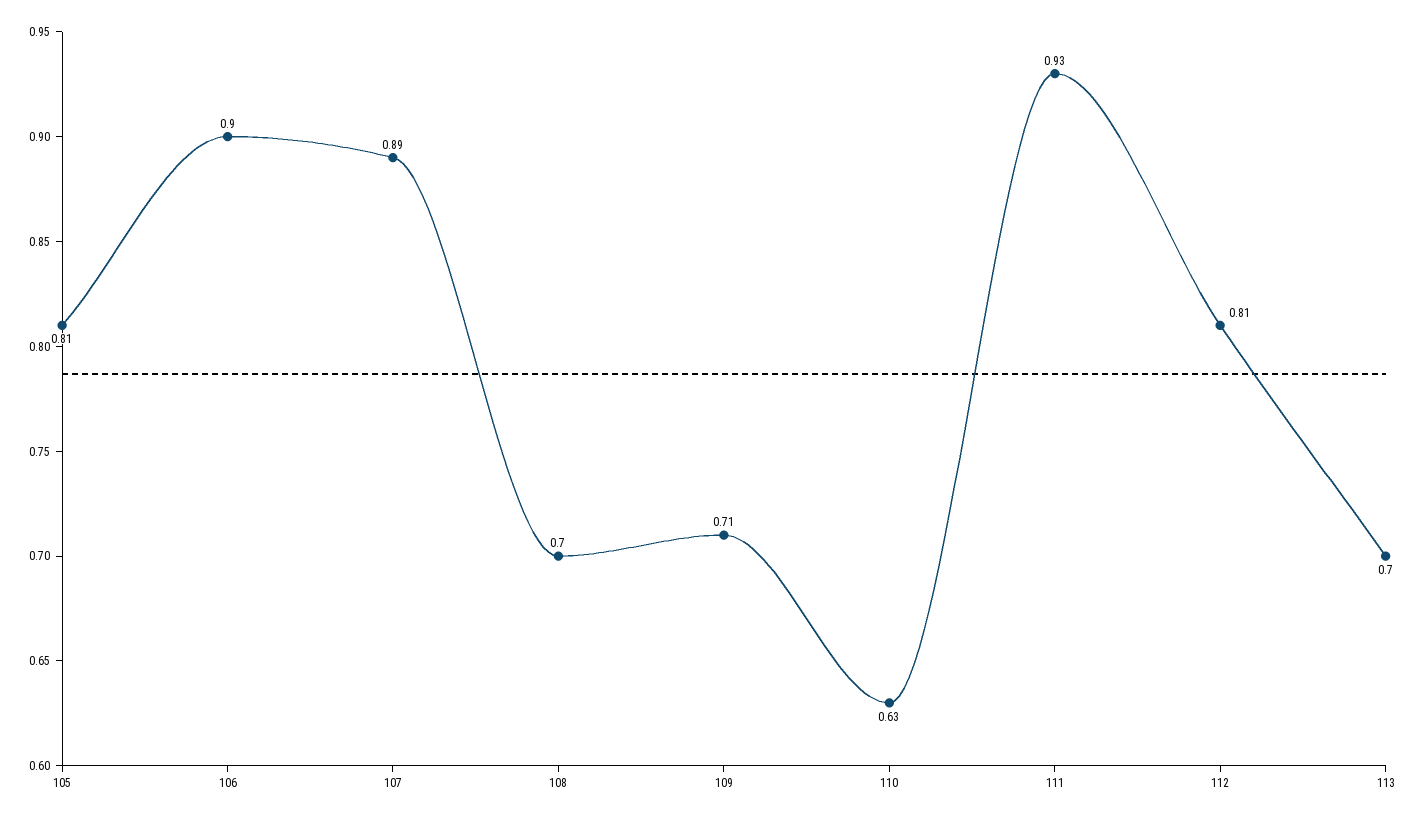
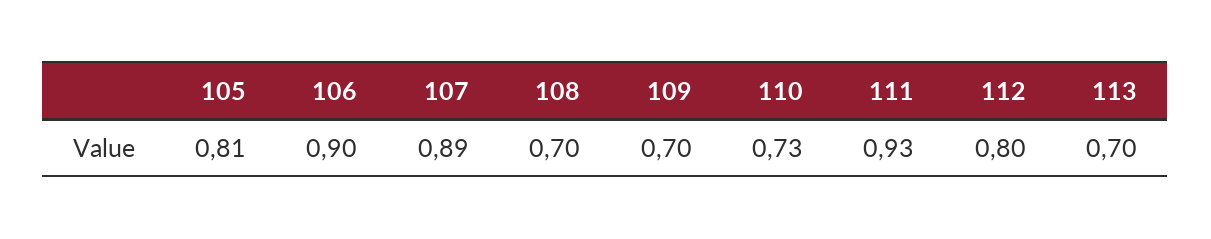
109: 0.71 -> 0.7
110: 0.63 -> 0.73
112: 0.81 -> 0.8

